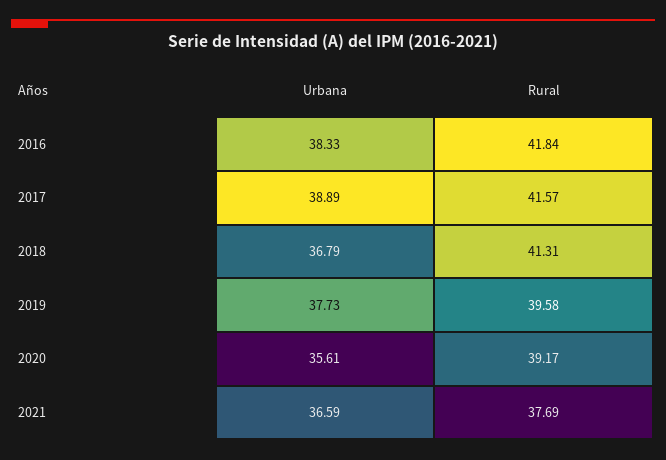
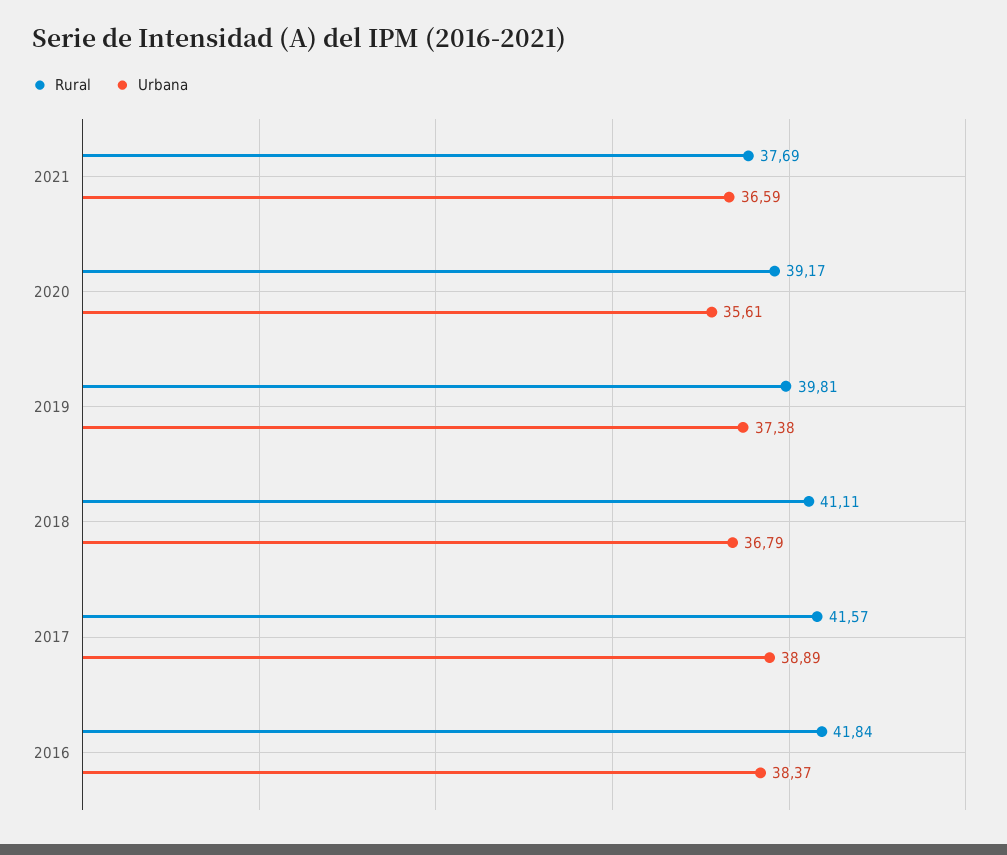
Urbana, 2016: 38.33 -> 38.37
Rural, 2018: 41.31 -> 41.11
Urbana, 2019: 37.73 -> 37.38
Rural, 2019: 39.58 -> 39.81

